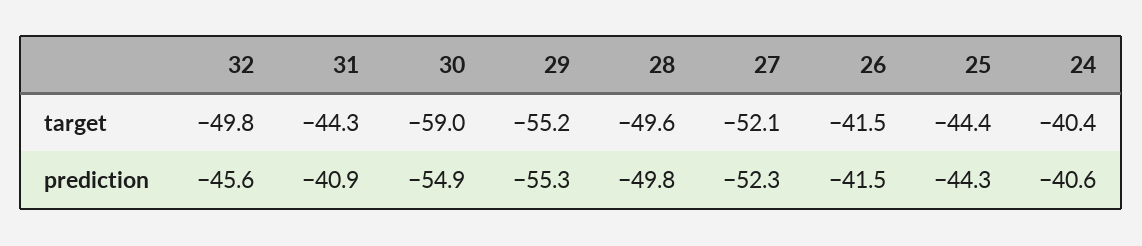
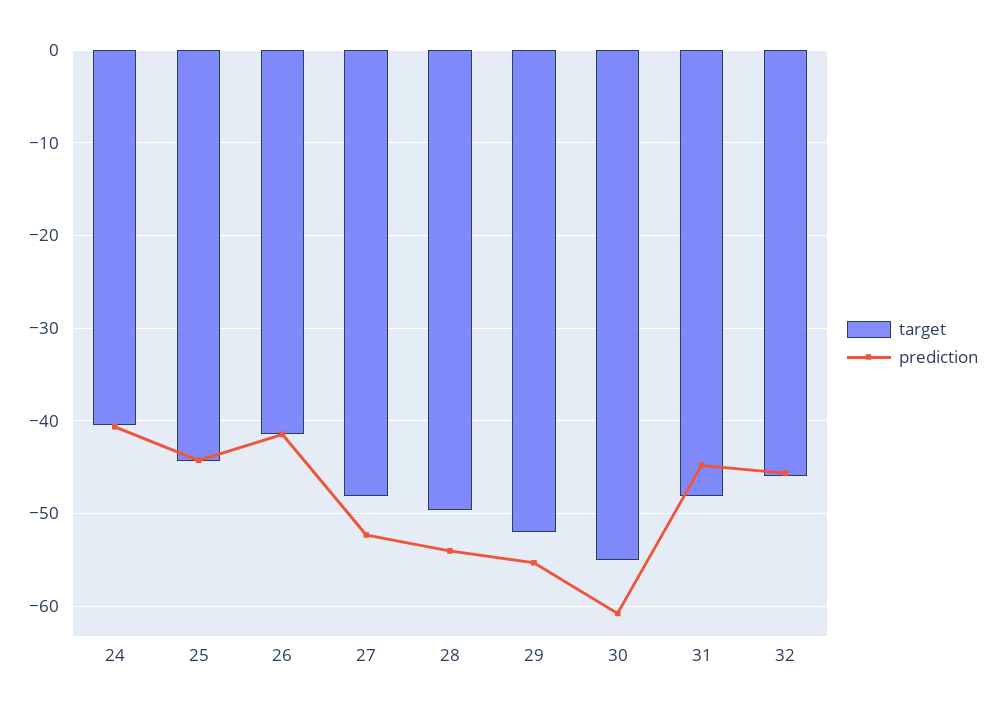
target, 32: -49.8 -> -46
target, 31: -44.3 -> -48
target, 30: -59 -> -55
target, 29: -55.2 -> -52
target, 27: -52.1 -> -48
prediction, 31: -40.9 -> -45
prediction, 30: -54.9 -> -61
prediction, 28: -49.8 -> -54

